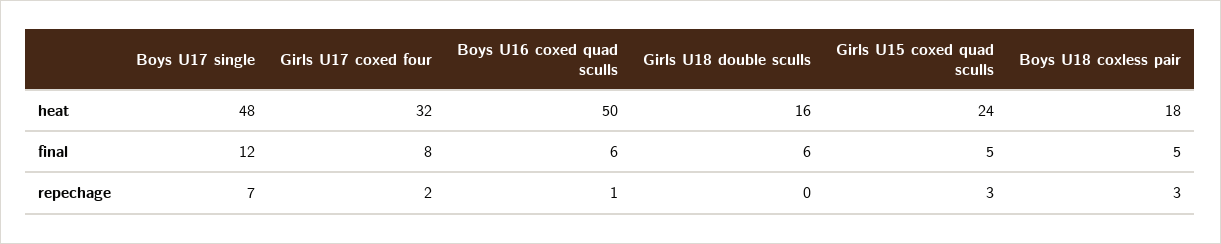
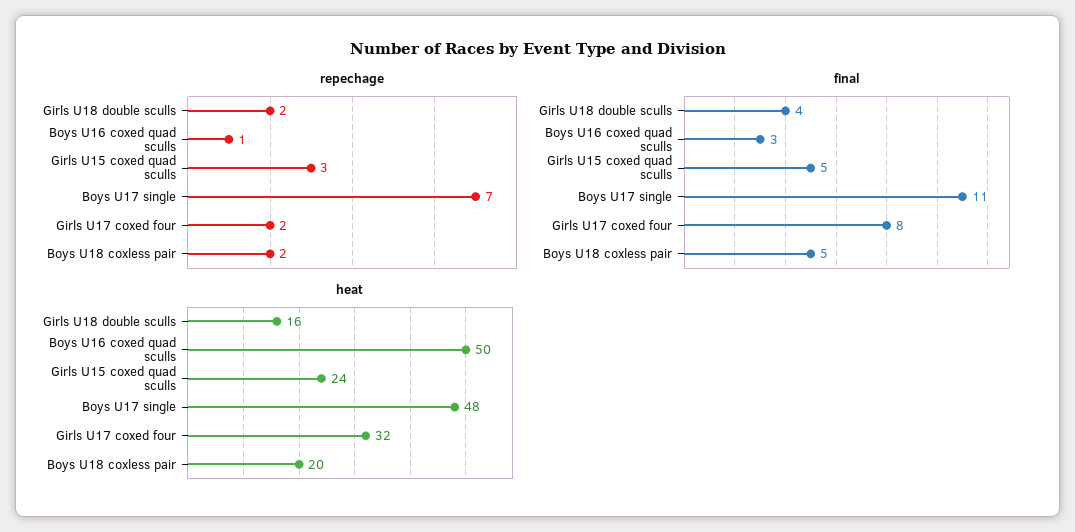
heat, Boys U18 coxless pair: 18 -> 20
final, Boys U17 single: 12 -> 11
final, Boys U16 coxed quad sculls: 6 -> 3
final, Girls U18 double sculls: 6 -> 4
repechage, Girls U18 double sculls: 0 -> 2
repechage, Boys U18 coxless pair: 3 -> 2

